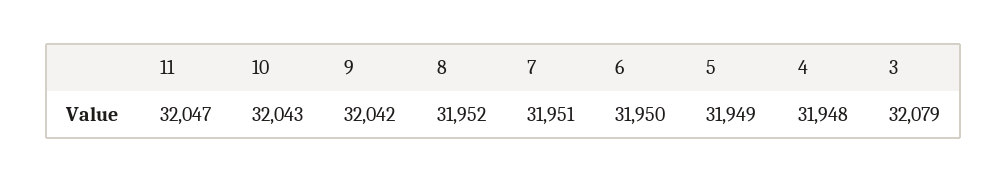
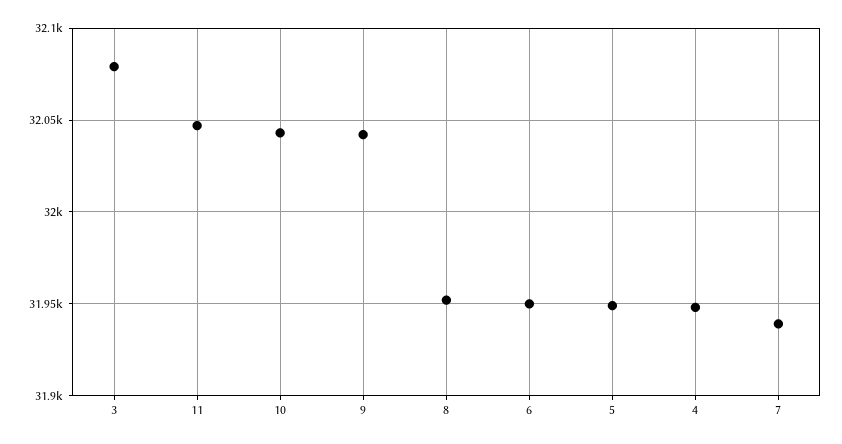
7: 31951 -> 31940

